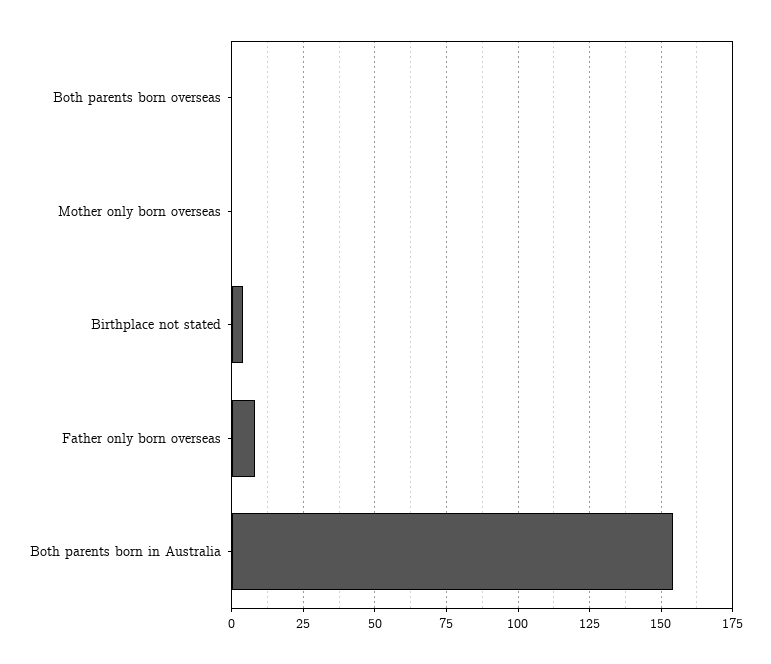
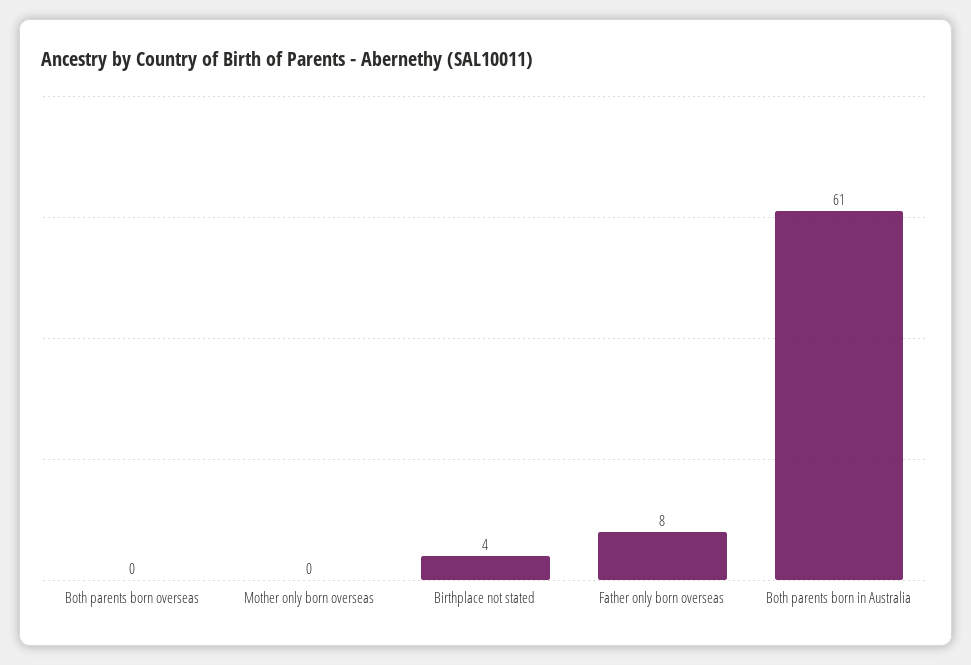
Both parents born in Australia: 155 -> 61

